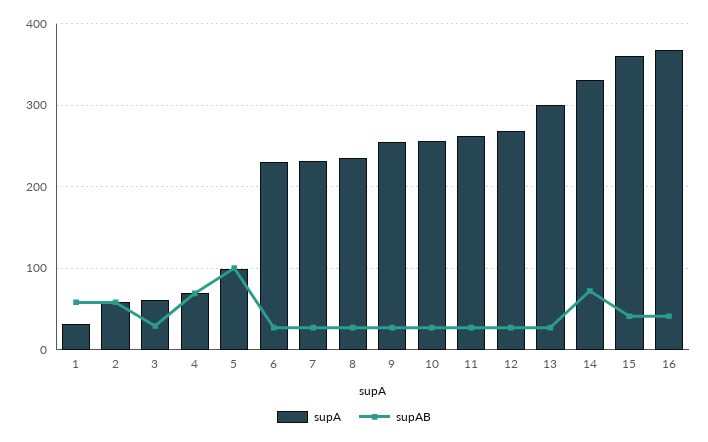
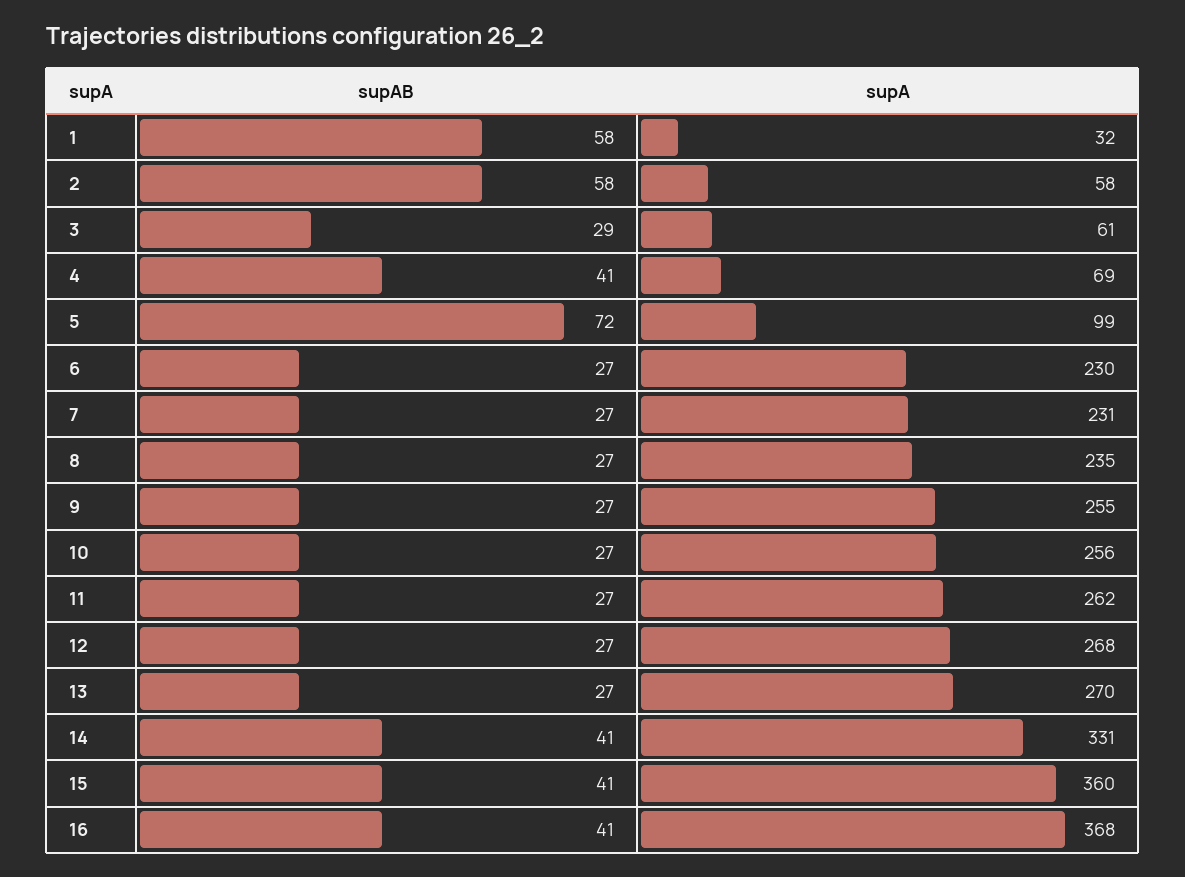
supAB, 4: 70 -> 41
supAB, 5: 100 -> 72
supA, 13: 300 -> 270
supAB, 14: 70 -> 41

